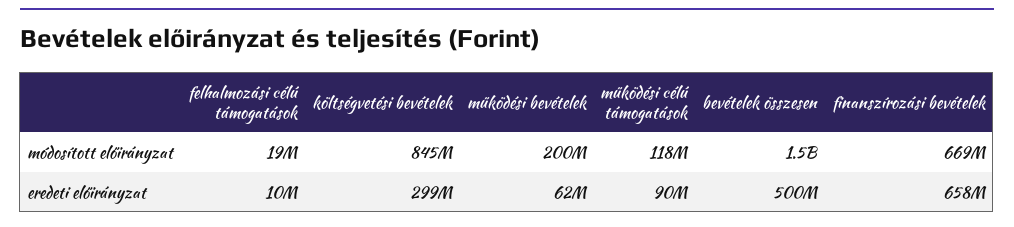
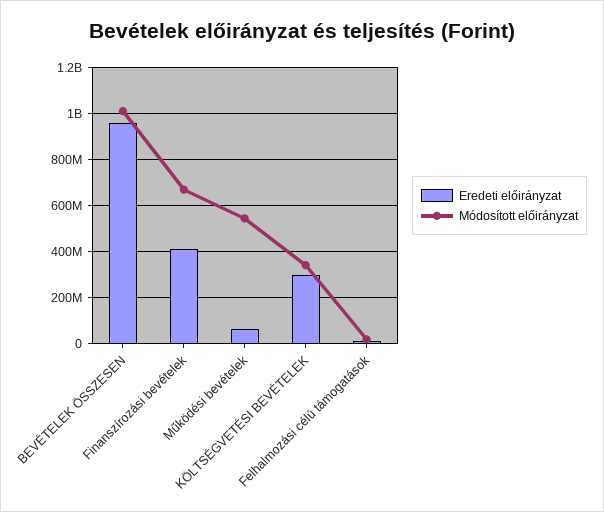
módosított előirányzat, költségvetési bevételek: 845000000 -> 350000000
módosított előirányzat, működési bevételek: 200000000 -> 550000000
módosított előirányzat, működési célú támogatások: 118000000 -> none
módosított előirányzat, bevételek összesen: 1500000000 -> 1000000000
eredeti előirányzat, működési célú támogatások: 90000000 -> none
eredeti előirányzat, bevételek összesen: 500000000 -> 950000000
eredeti előirányzat, finanszírozási bevételek: 658000000 -> 400000000

